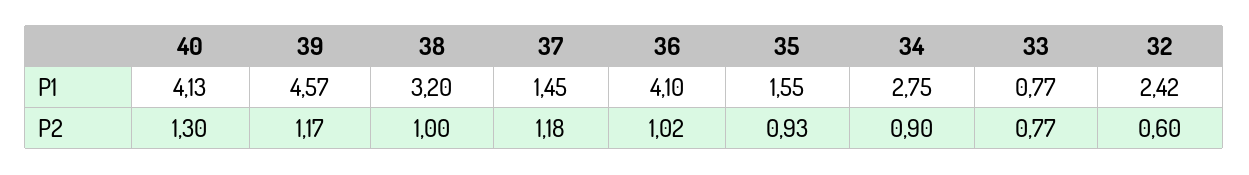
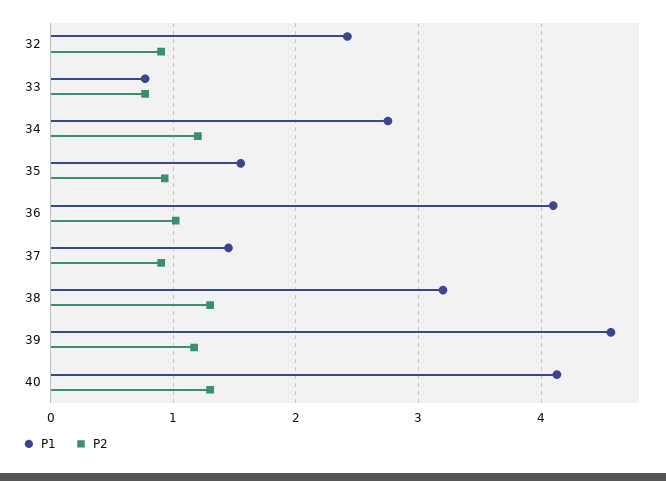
P2, 38: 1 -> 1.3
P2, 37: 1.18 -> 0.9
P2, 34: 0.9 -> 1.2
P2, 32: 0.6 -> 0.9

